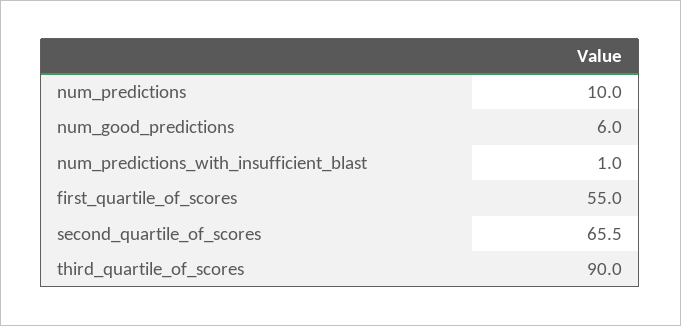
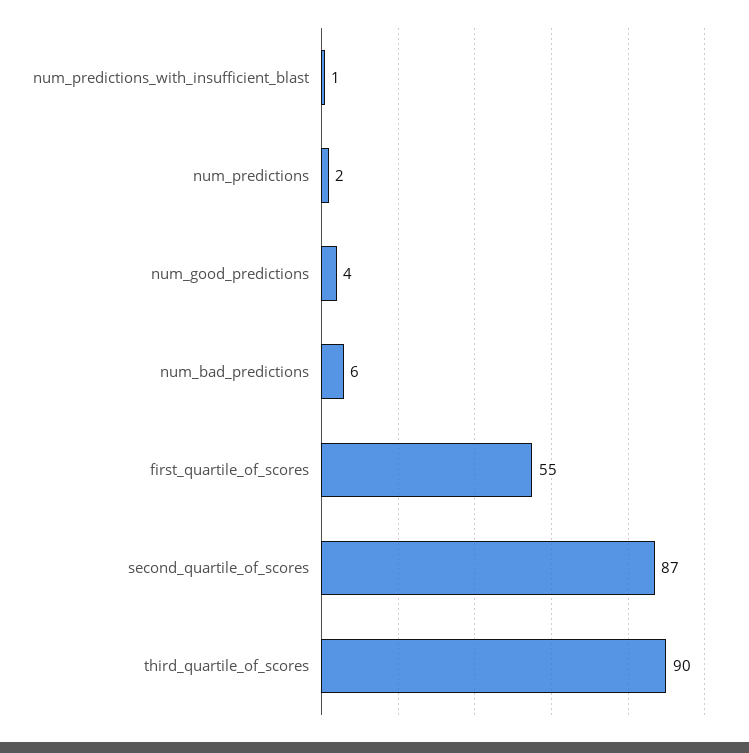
num_predictions: 10 -> 2
num_good_predictions: 6 -> 4
second_quartile_of_scores: 65.5 -> 87
num_bad_predictions: none -> 6

